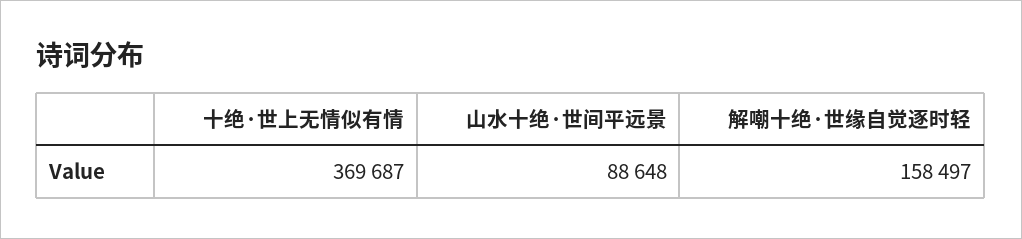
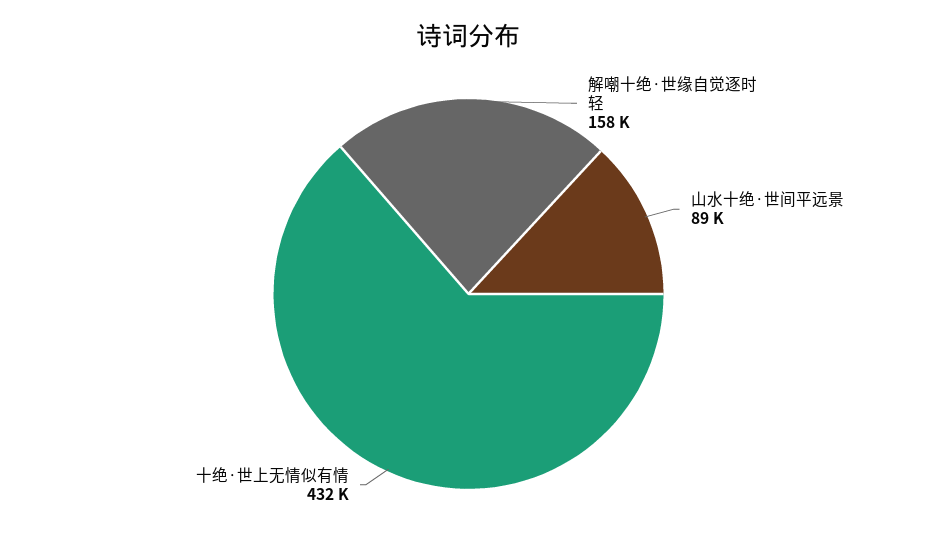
十绝·世上无情似有情: 369687 -> 432000

